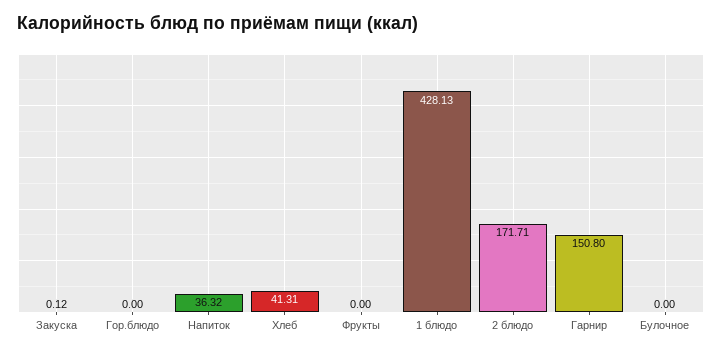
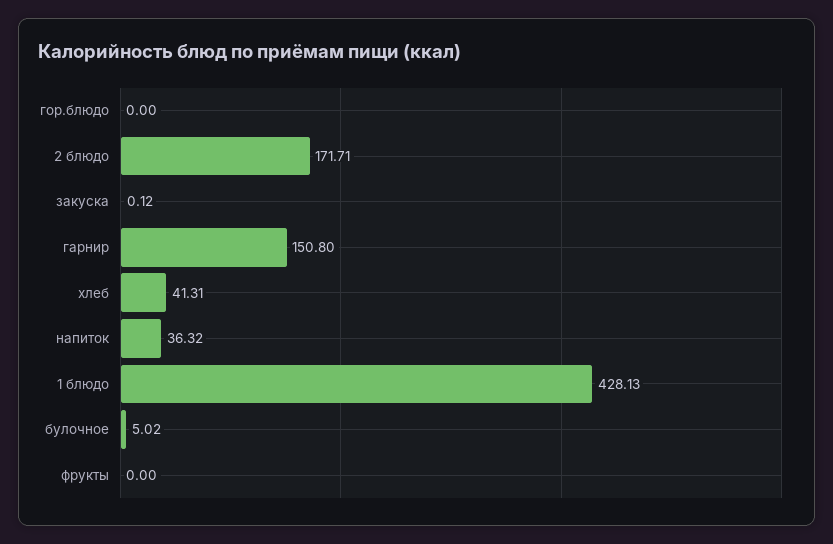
Булочное: 0 -> 5.02

